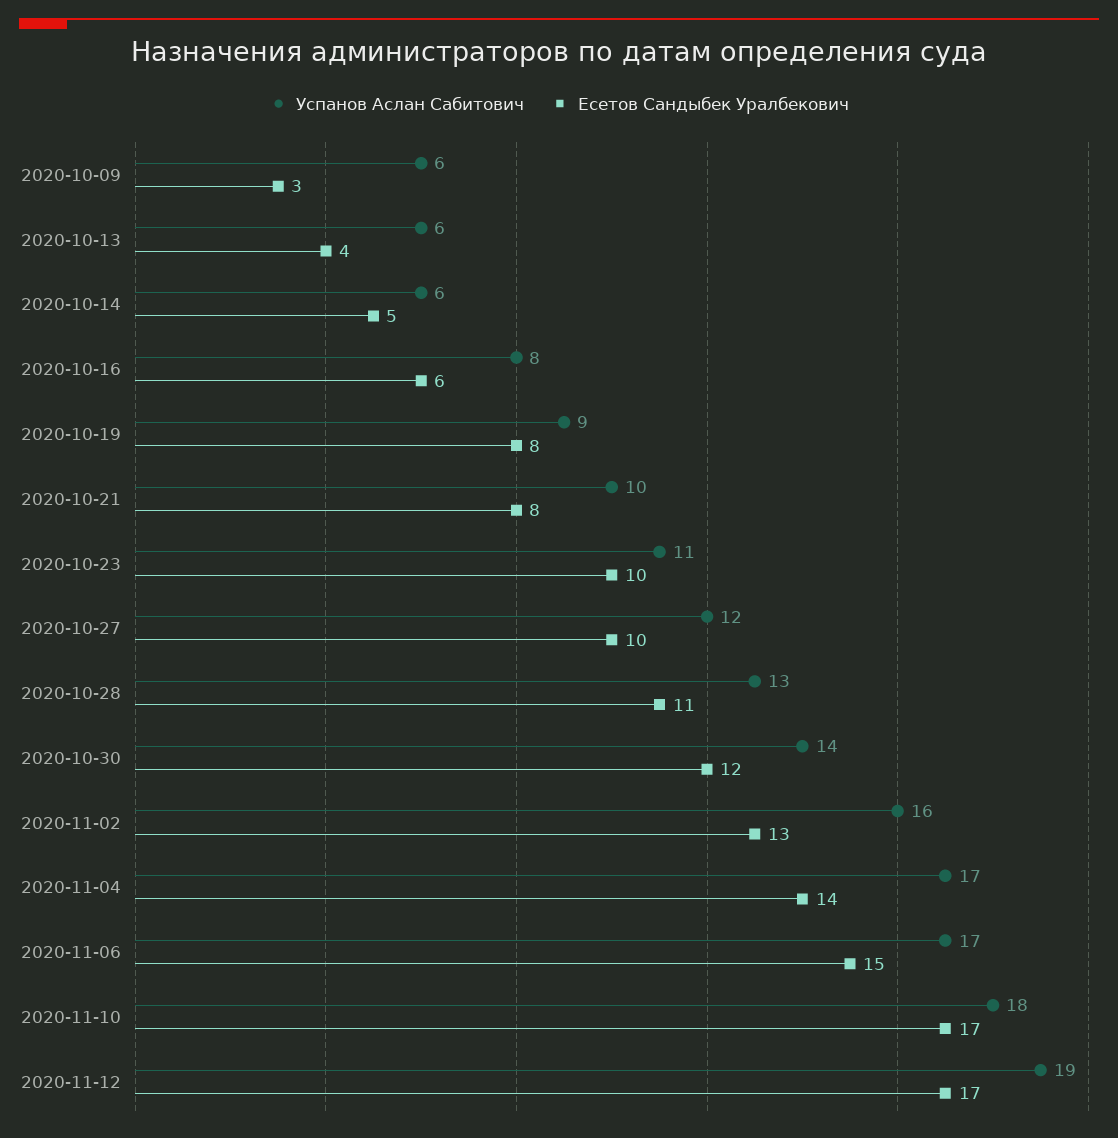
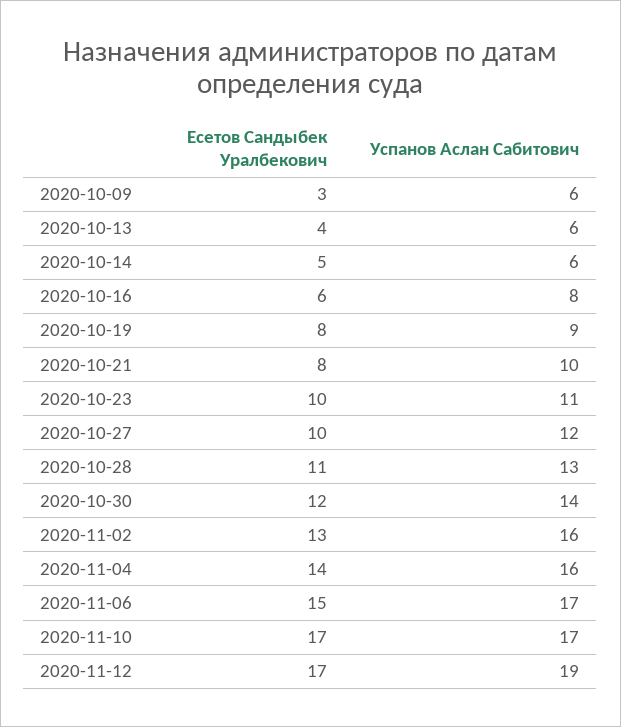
Успанов Аслан Сабитович, 2020-11-04: 17 -> 16
Успанов Аслан Сабитович, 2020-11-10: 18 -> 17

